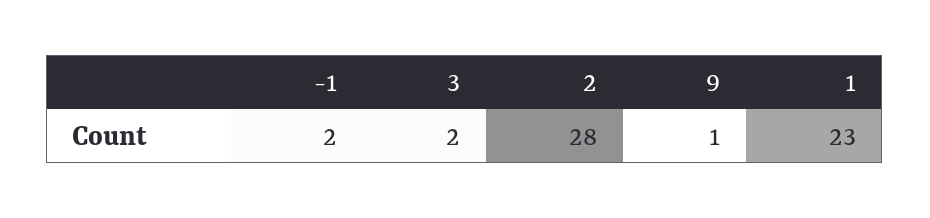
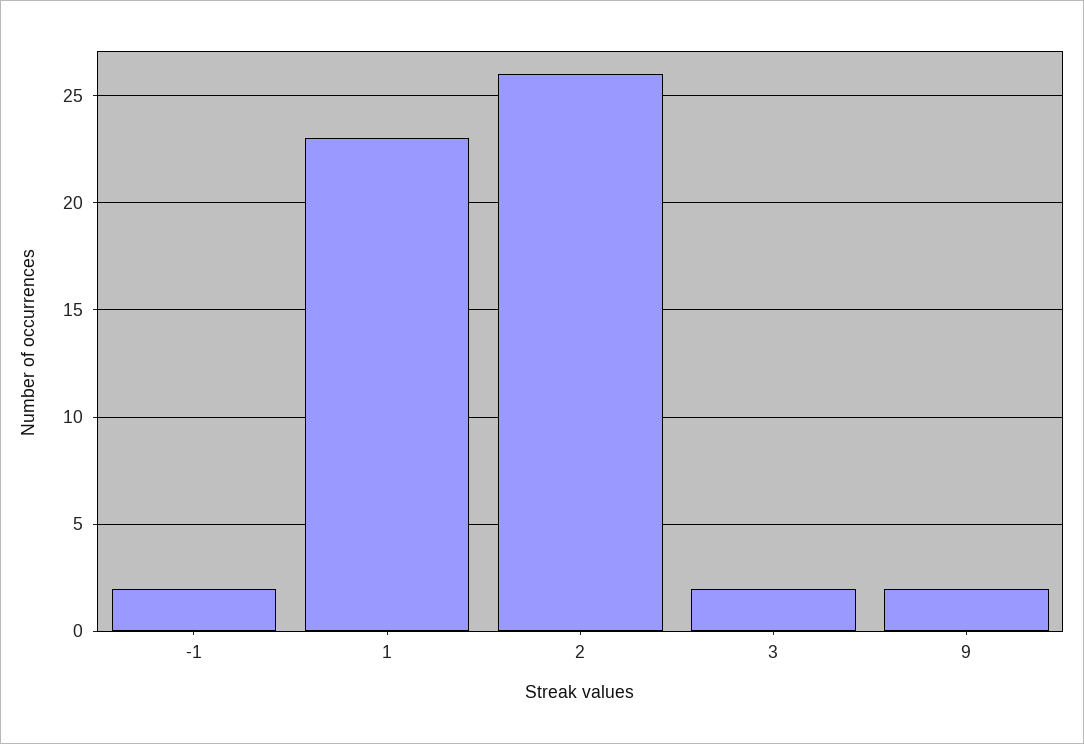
2: 28 -> 26
9: 1 -> 2

